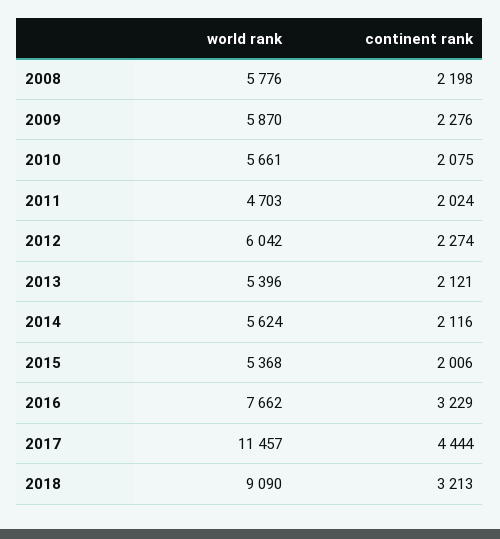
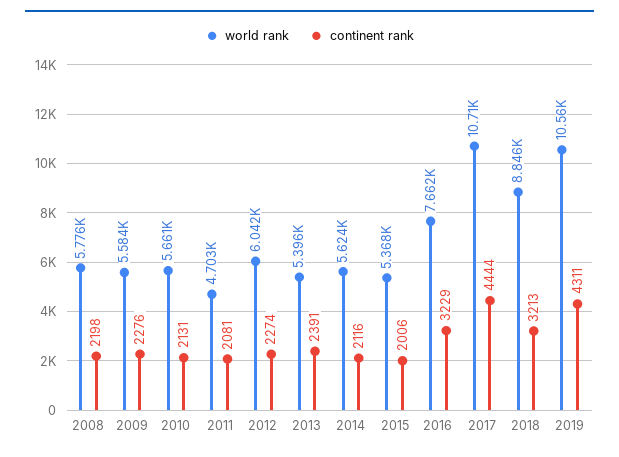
world rank, 2009: 5870 -> 5584
continent rank, 2010: 2075 -> 2131
continent rank, 2011: 2024 -> 2081
continent rank, 2013: 2121 -> 2391
world rank, 2017: 11457 -> 10710
world rank, 2018: 9090 -> 8846
world rank, 2019: none -> 10560
continent rank, 2019: none -> 4311

